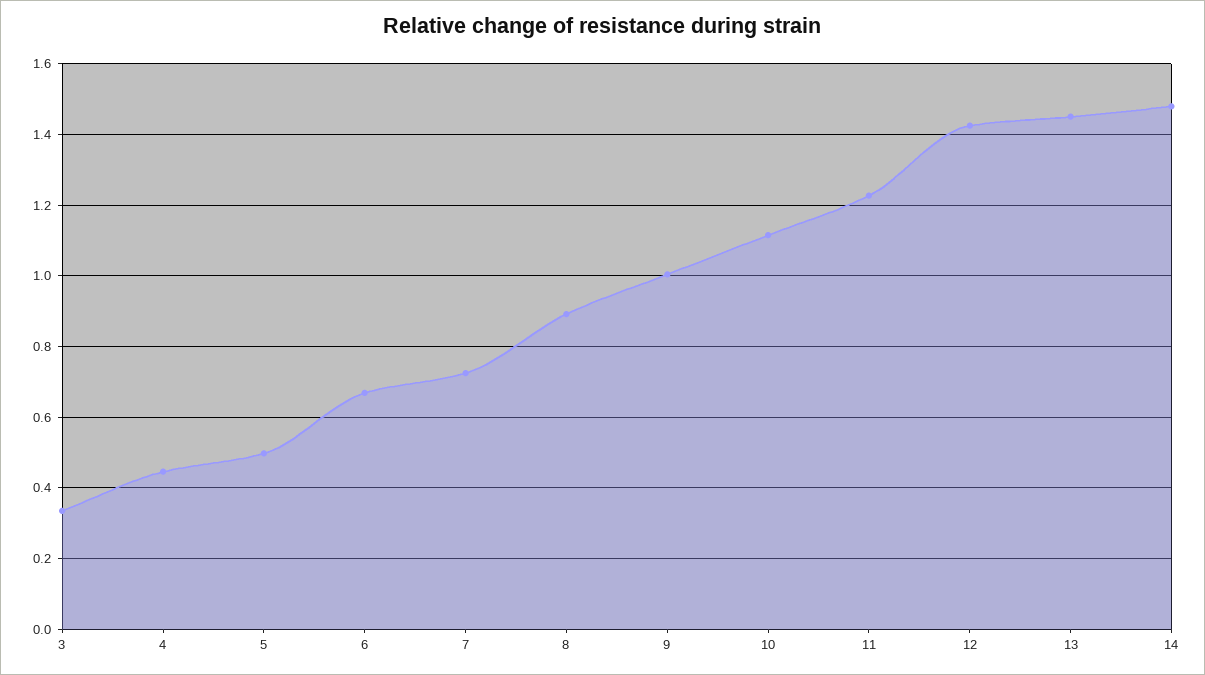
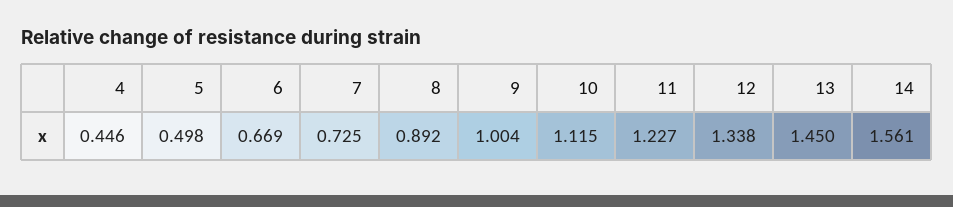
3: 0.34 -> none
12: 1.42 -> 1.338
14: 1.48 -> 1.561

